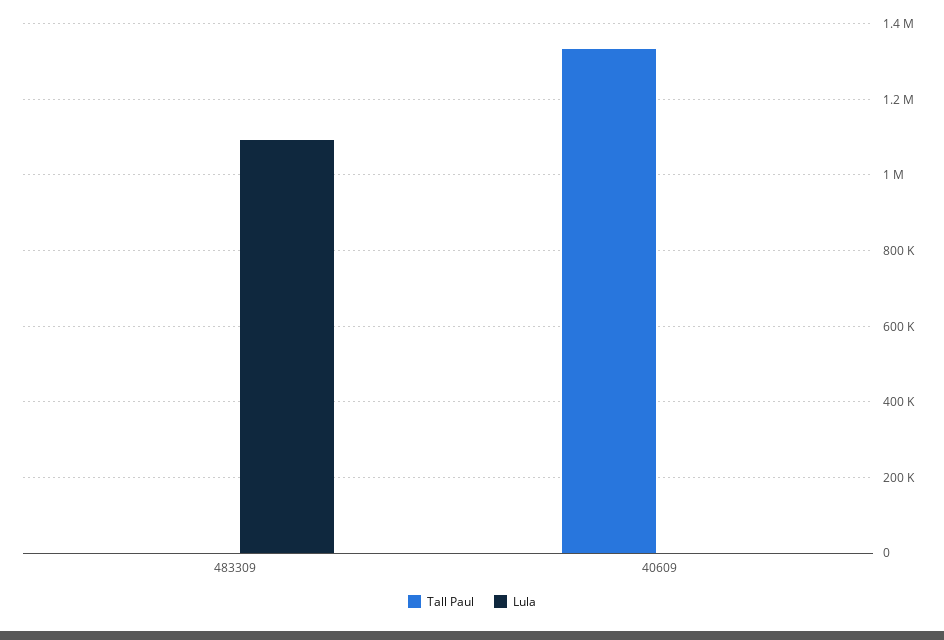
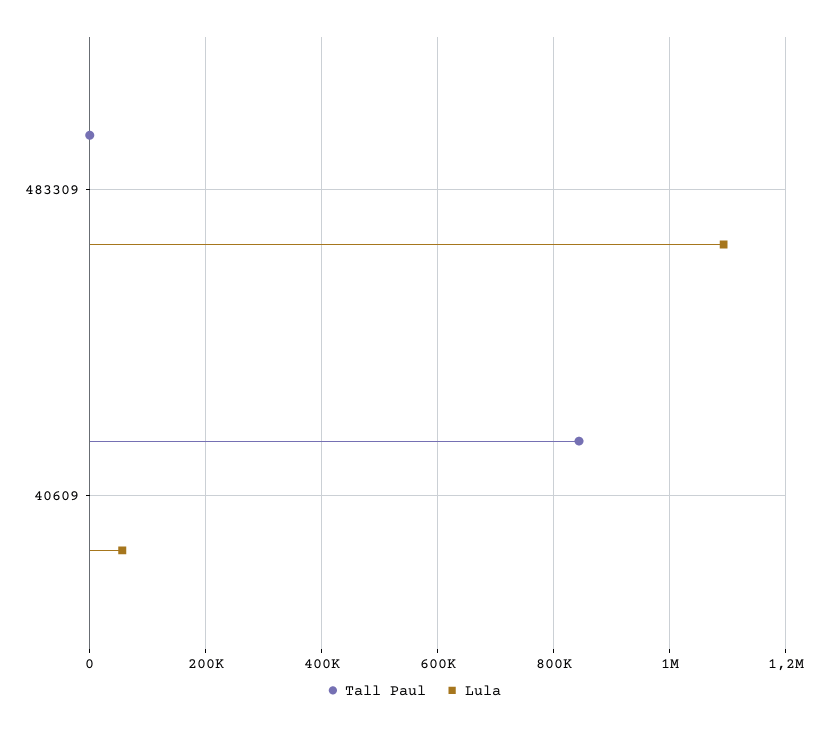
Tall Paul, 40609: 1340000 -> 840000
Lula, 40609: 0 -> 60000

